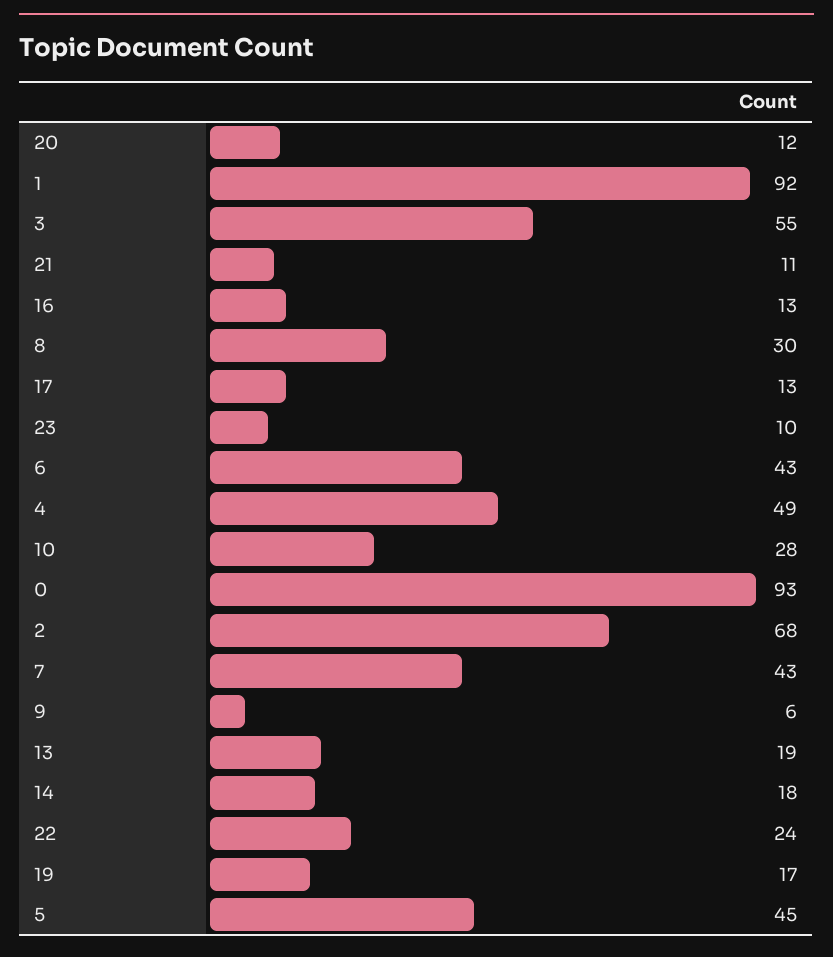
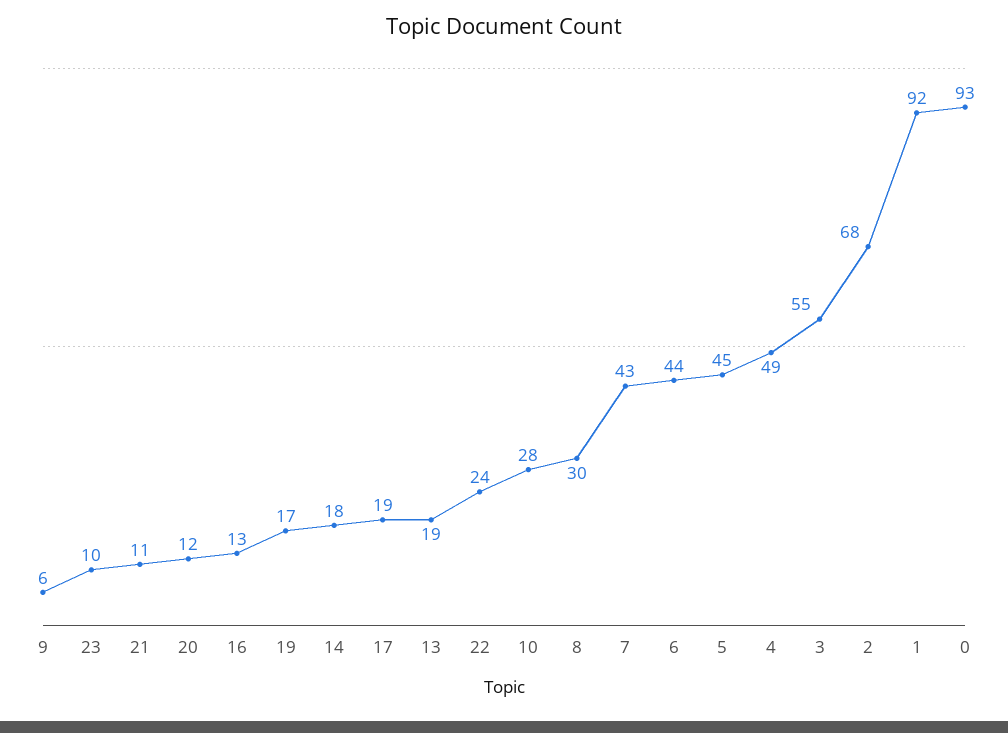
17: 13 -> 19
6: 43 -> 44

